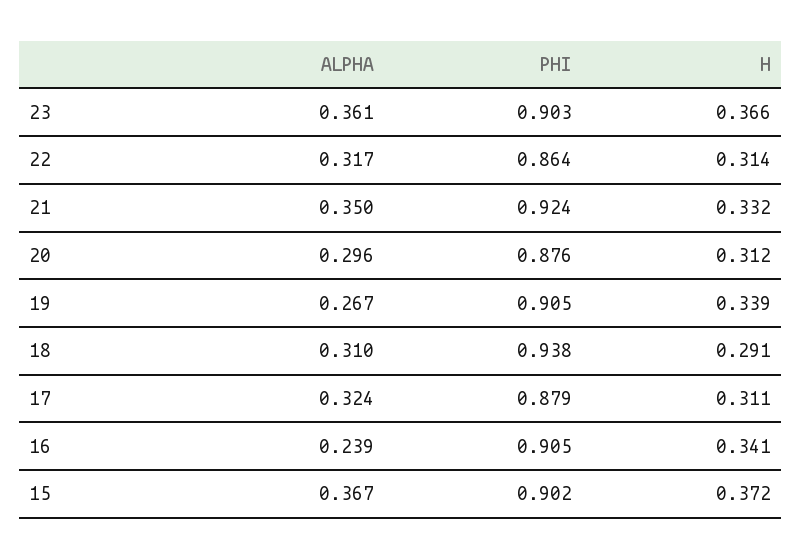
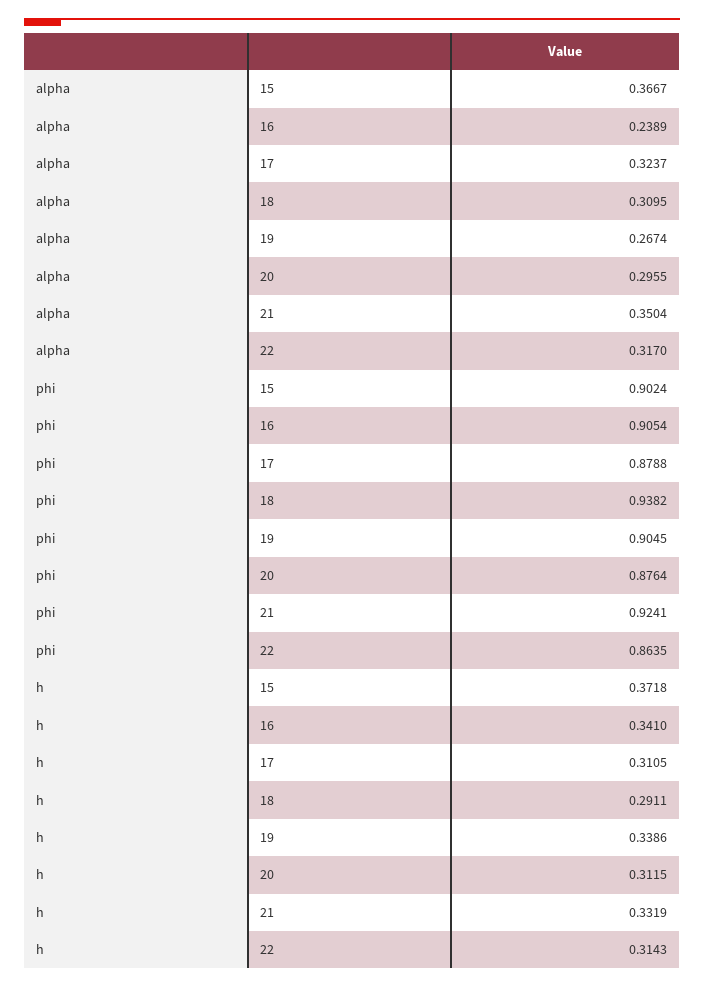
ALPHA, 23: 0.361 -> none
PHI, 23: 0.903 -> none
H, 23: 0.366 -> none

